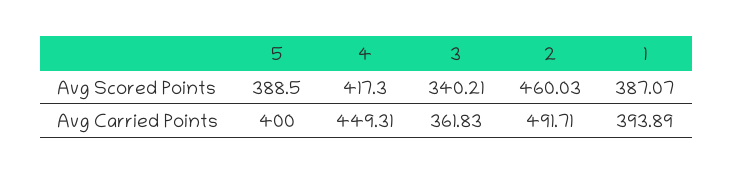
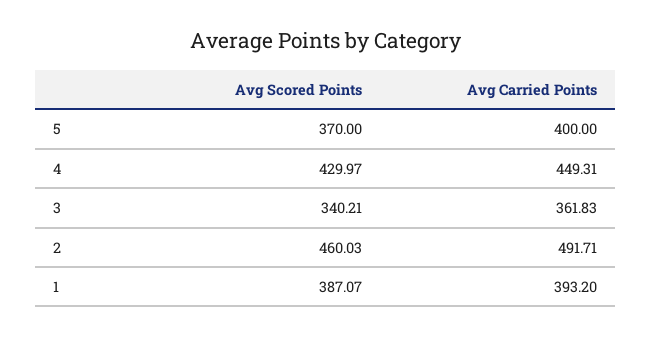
5, Avg Scored Points: 388.5 -> 370
4, Avg Scored Points: 417.3 -> 429.97
1, Avg Carried Points: 393.89 -> 393.2

